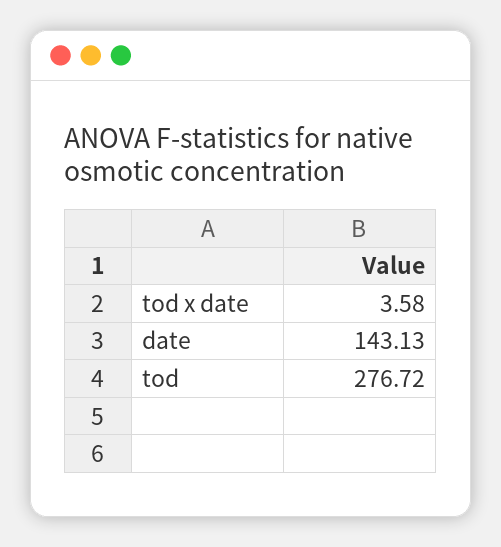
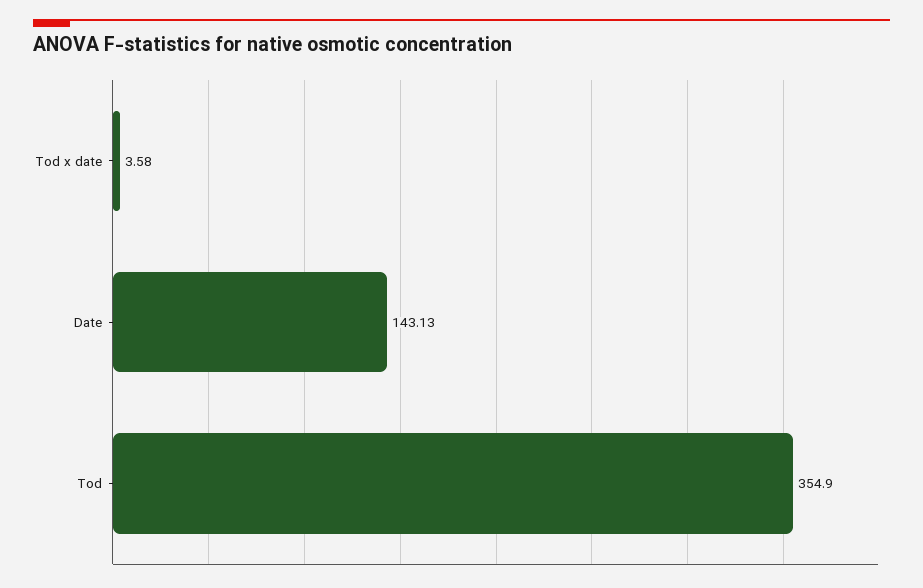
tod: 276.72 -> 354.9

